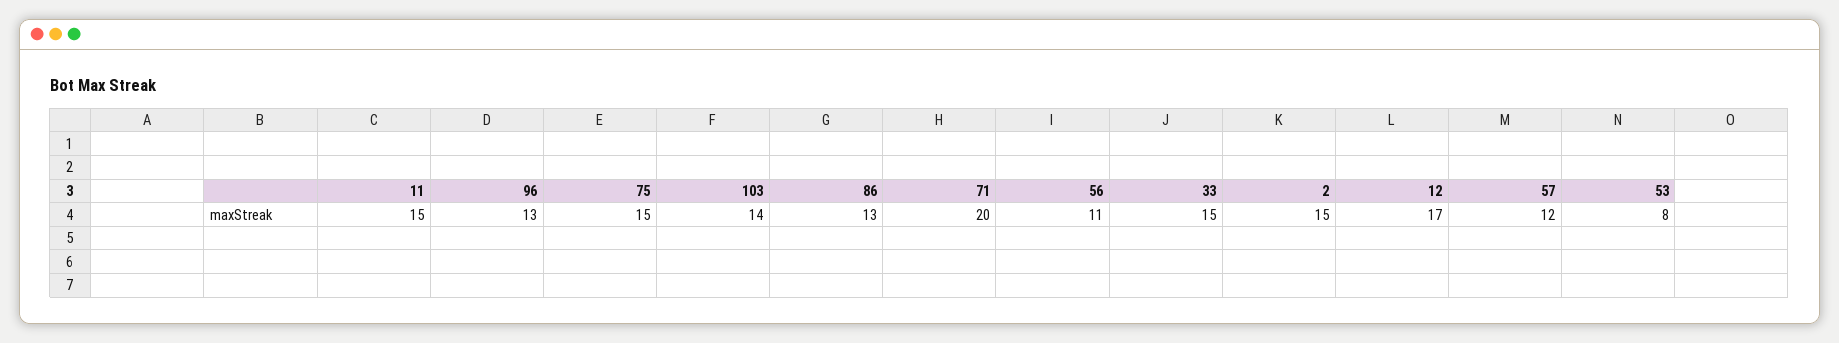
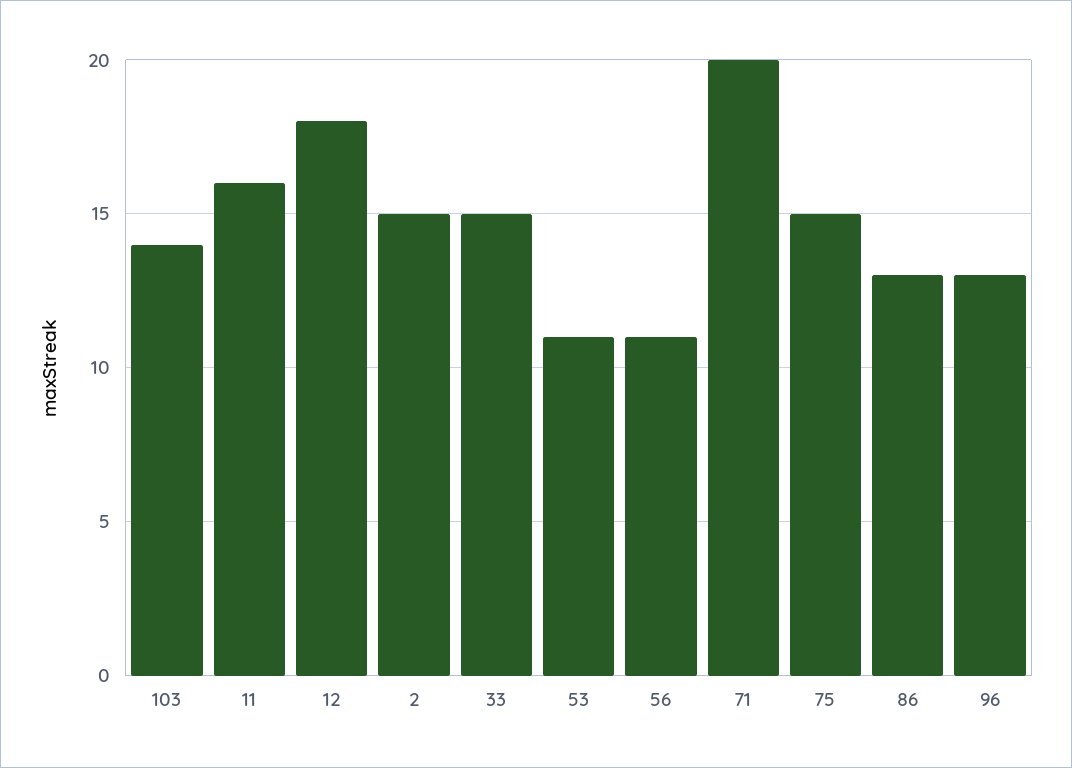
11: 15 -> 16
12: 17 -> 18
57: 12 -> none
53: 8 -> 11

